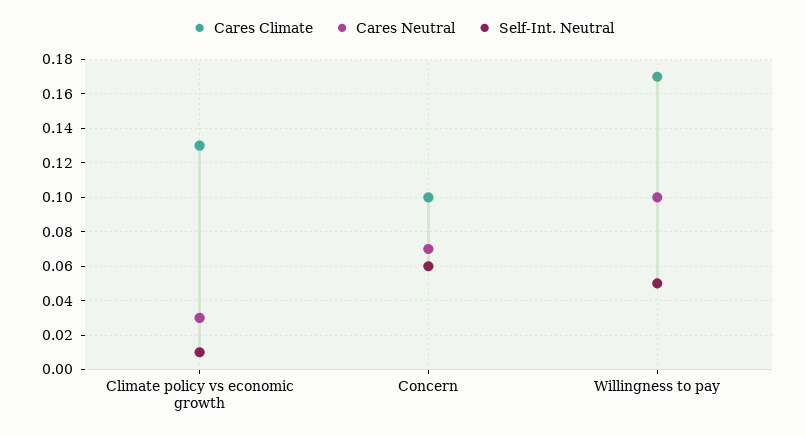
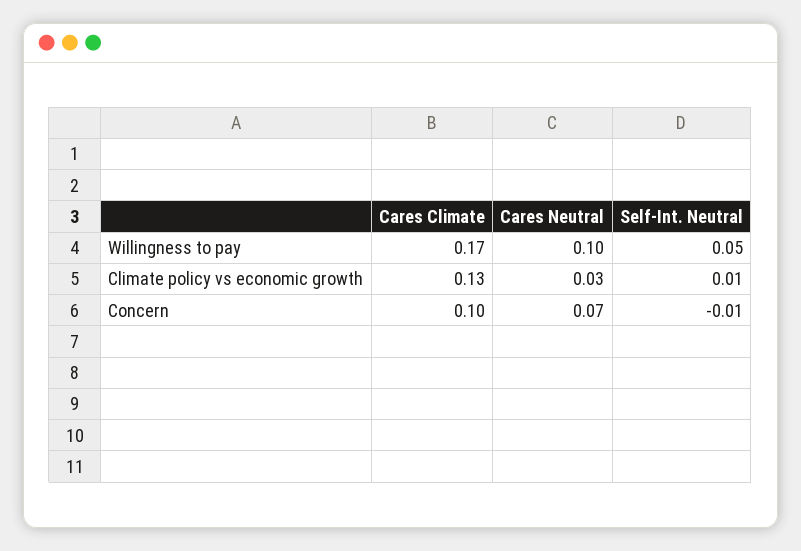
Self-Int. Neutral, Concern: 0.06 -> -0.01

